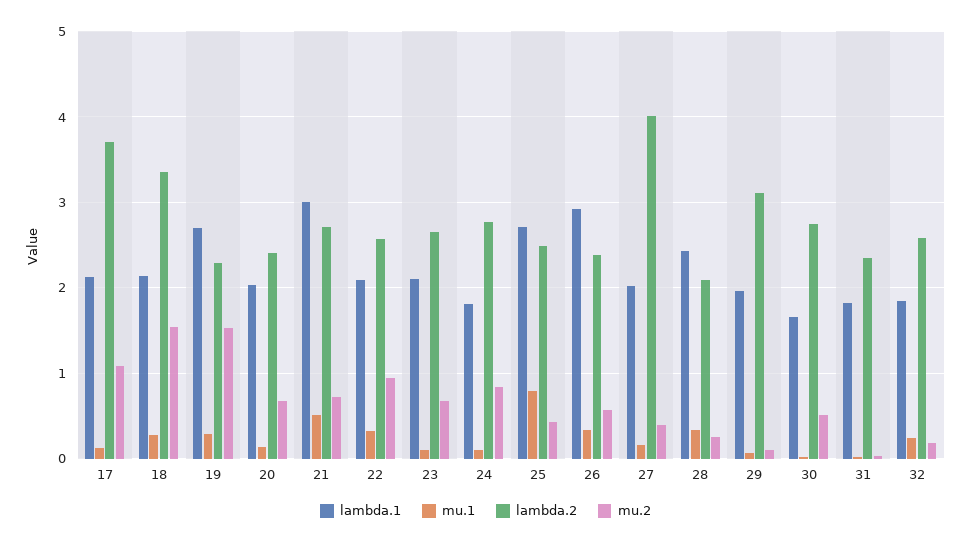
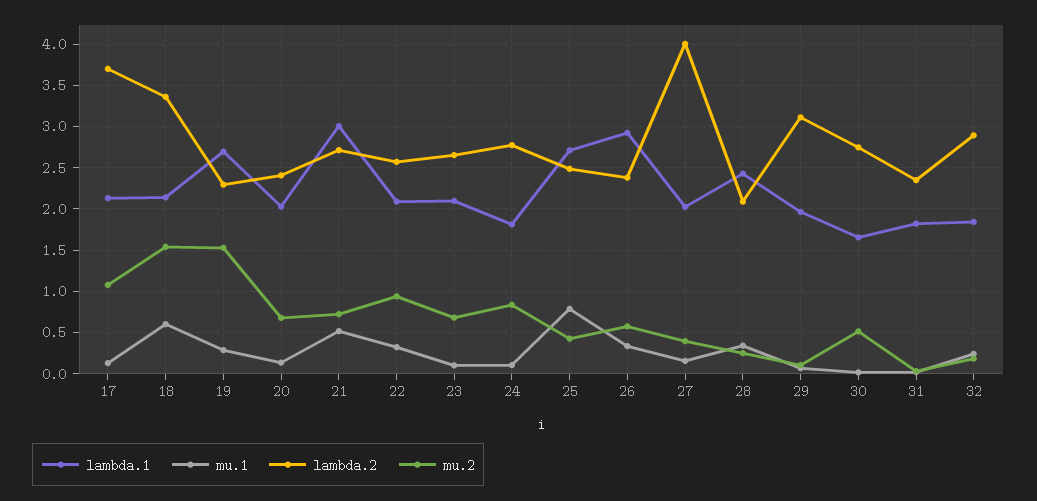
mu.1, 18: 0.3 -> 0.6
lambda.2, 32: 2.6 -> 2.9

